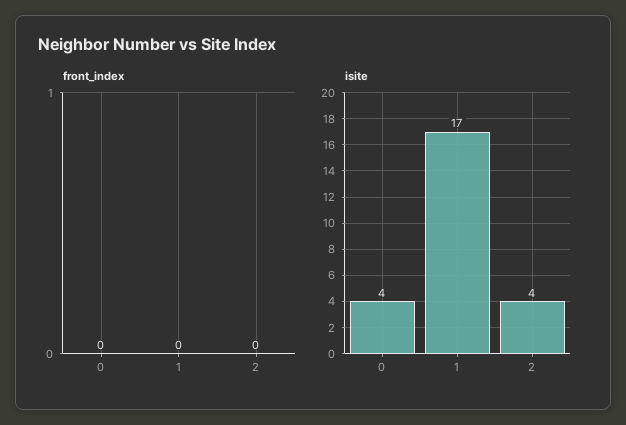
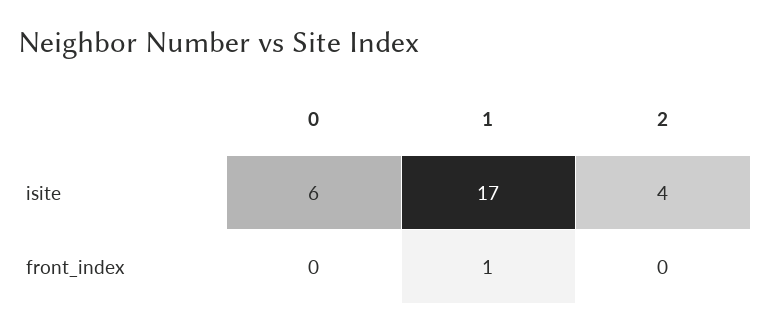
front_index, 1: 0 -> 1
isite, 0: 4 -> 6

